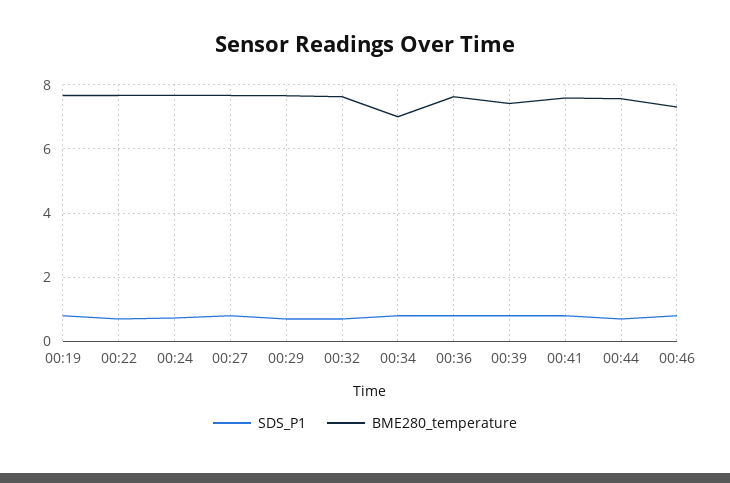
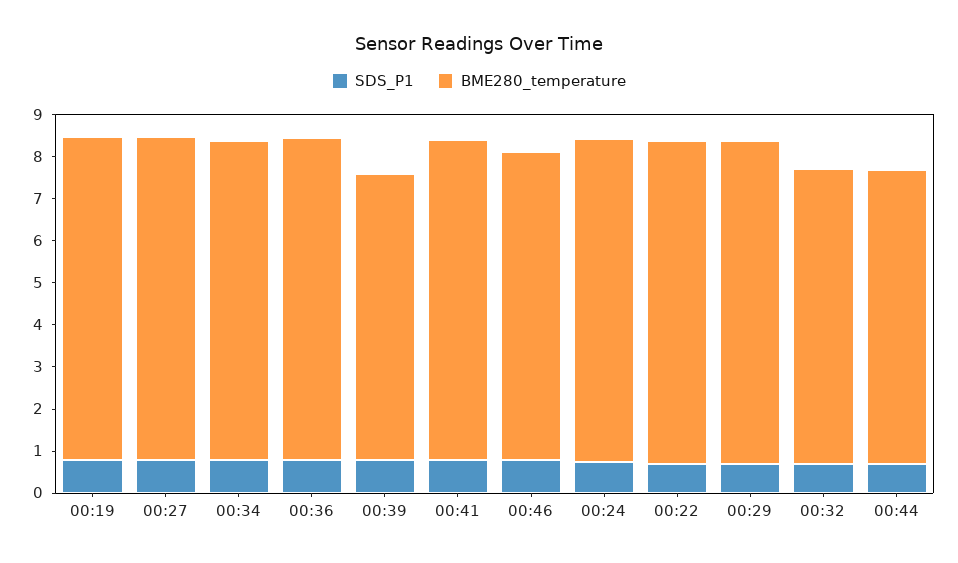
BME280_temperature, 00:32: 7.6 -> 7
BME280_temperature, 00:34: 7 -> 7.6
BME280_temperature, 00:39: 7.4 -> 6.8
BME280_temperature, 00:44: 7.6 -> 7

